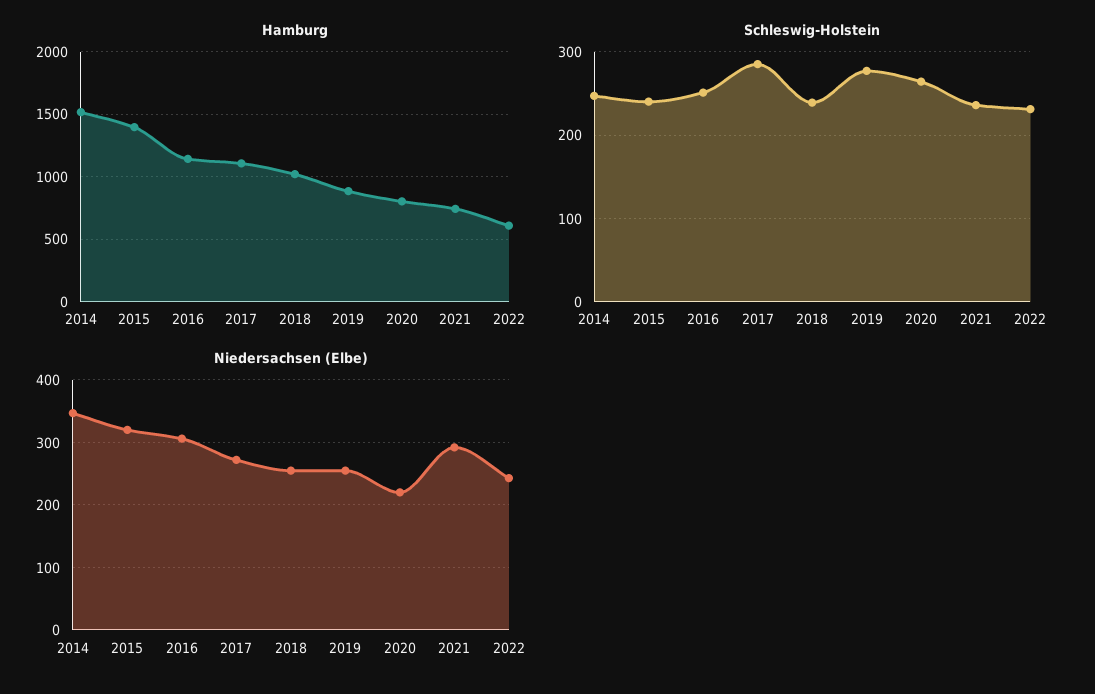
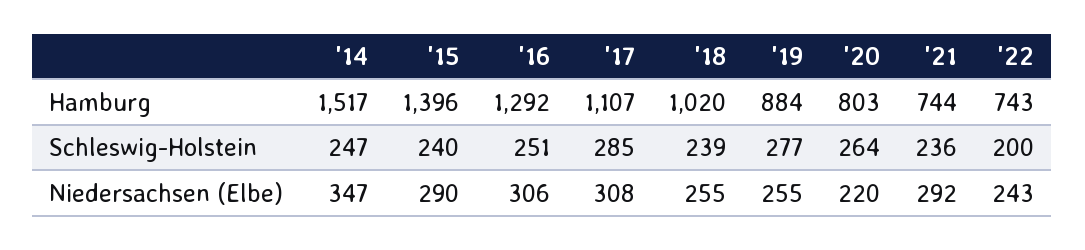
Hamburg, 2016: 1150 -> 1292
Hamburg, 2022: 600 -> 743
Schleswig-Holstein, 2022: 230 -> 200
Niedersachsen (Elbe), 2015: 320 -> 290
Niedersachsen (Elbe), 2017: 270 -> 308

